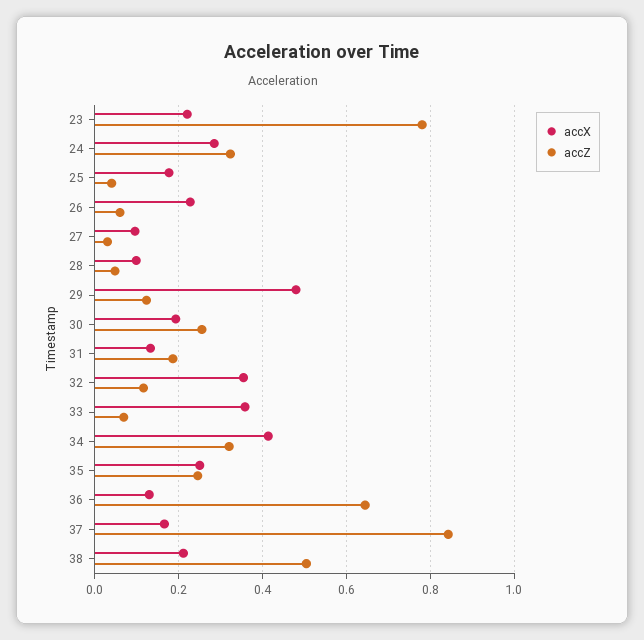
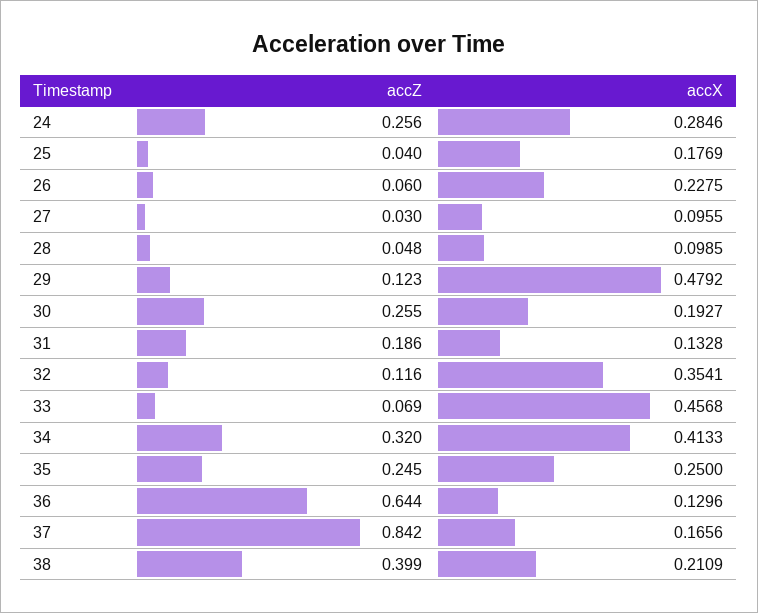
accX, 23: 0.22 -> none
accZ, 23: 0.78 -> none
accZ, 24: 0.32 -> 0.256
accX, 33: 0.36 -> 0.4568
accZ, 38: 0.5 -> 0.399

